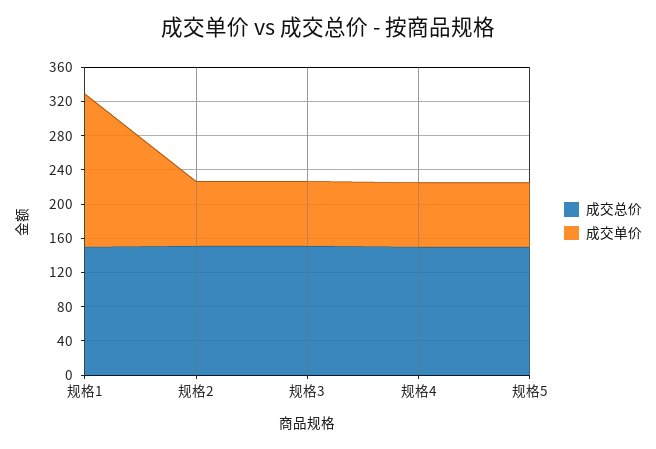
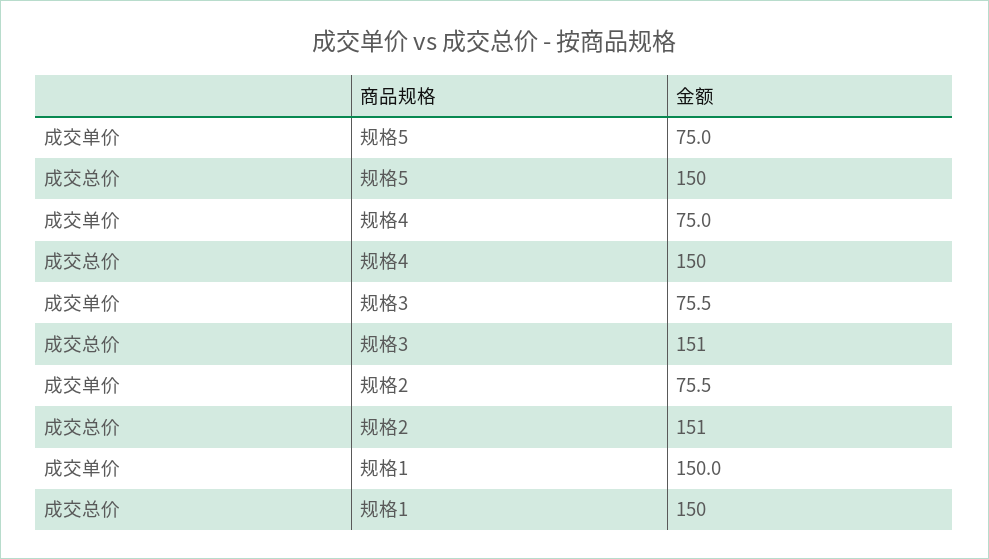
成交单价, 规格1: 180 -> 150

